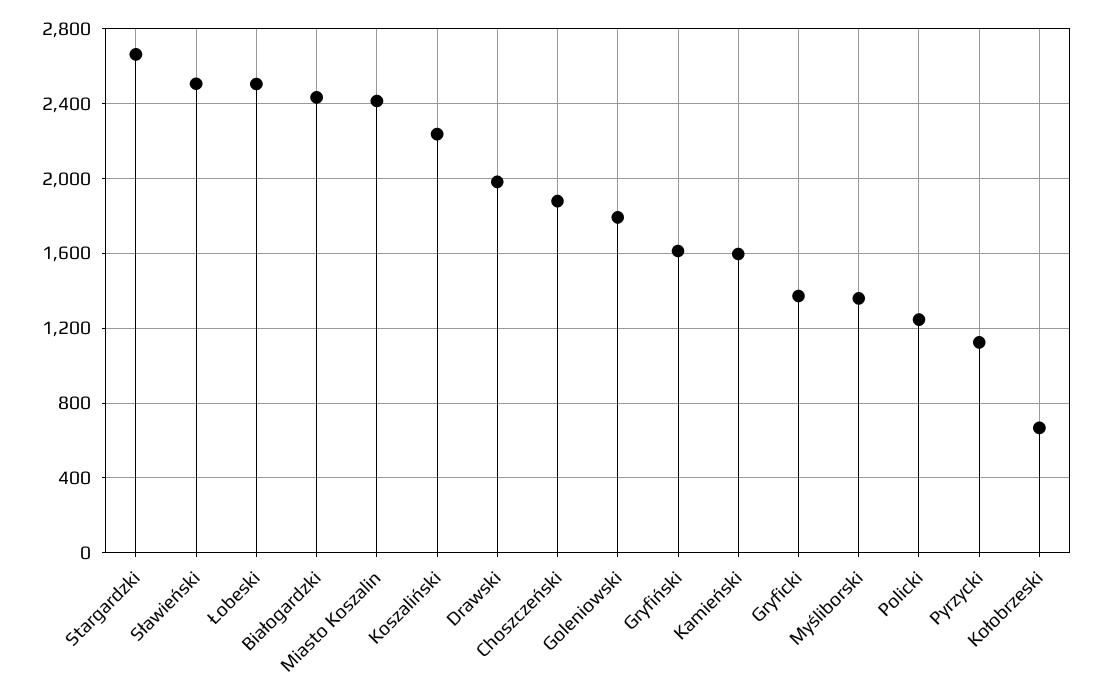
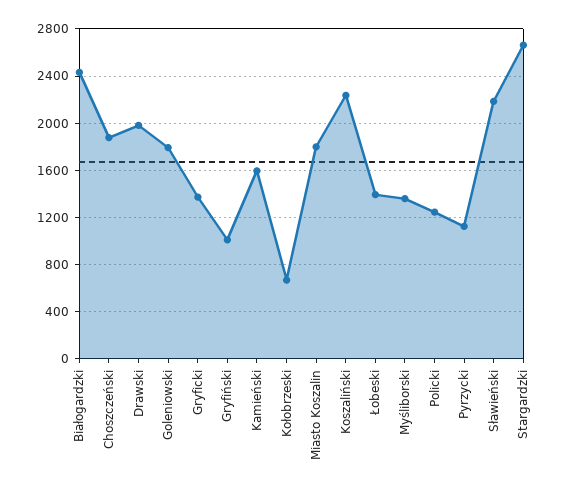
Sławieński: 2500 -> 2200
Łobeski: 2500 -> 1400
Miasto Koszalin: 2400 -> 1800
Gryfiński: 1600 -> 1000

